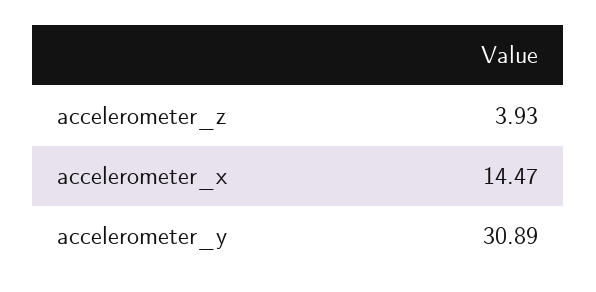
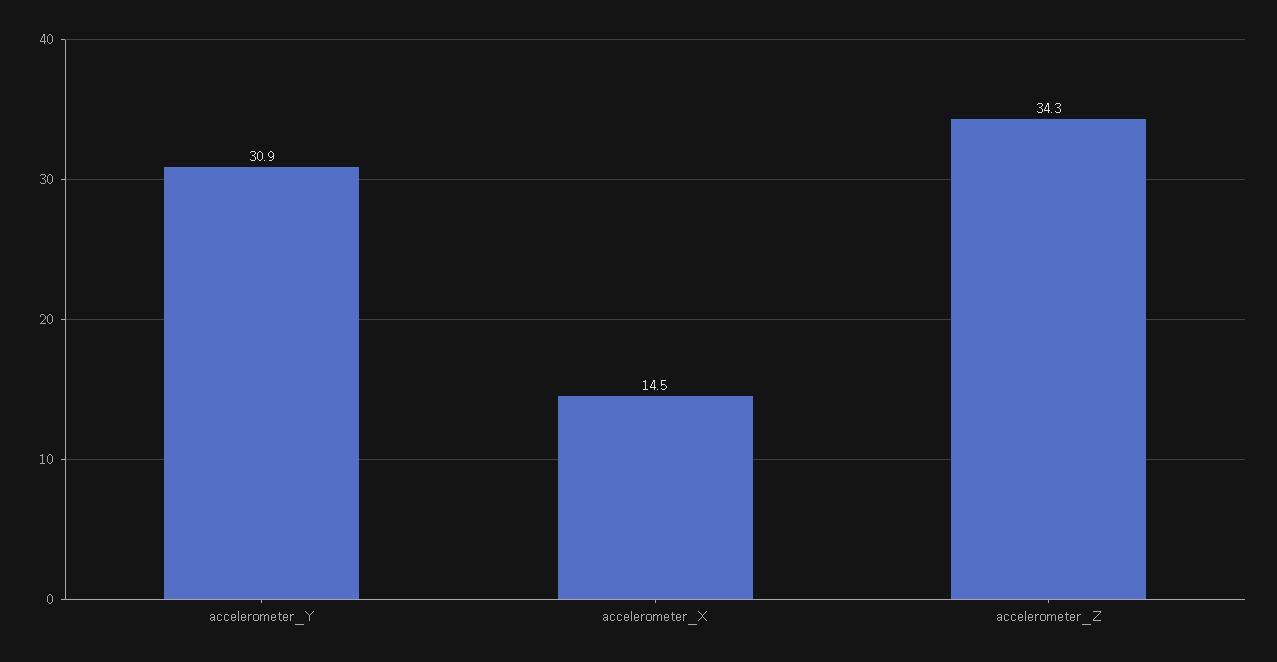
accelerometer_z: 3.93 -> 34.3

